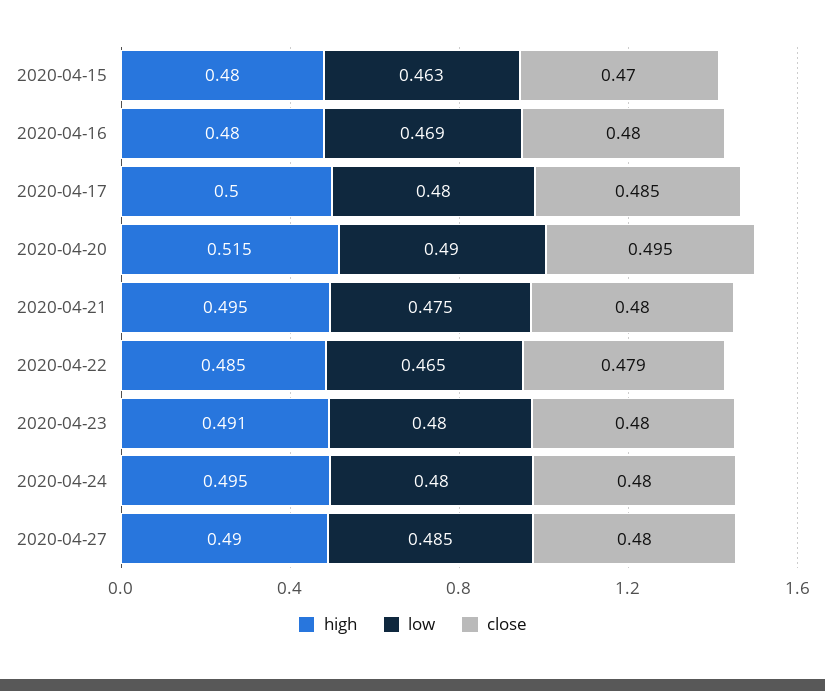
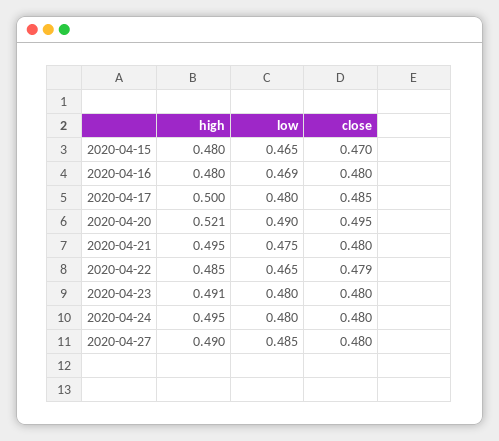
low, 2020-04-15: 0.463 -> 0.465
high, 2020-04-20: 0.515 -> 0.521

